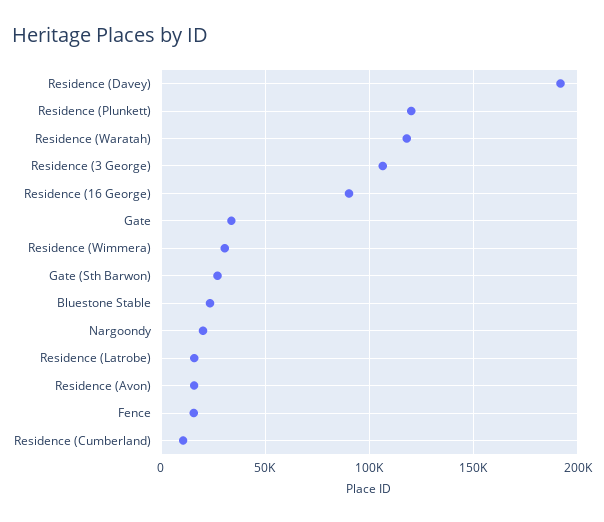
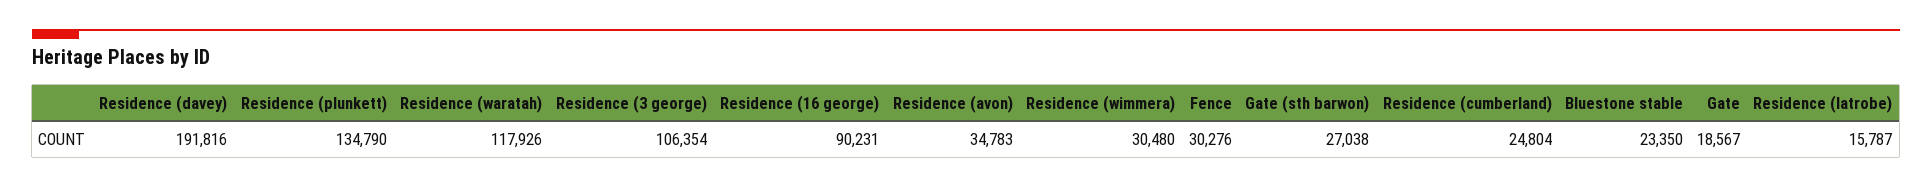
Residence (Plunkett): 120000 -> 134790
Gate: 35000 -> 18567
Nargoondy: 20000 -> none
Residence (Avon): 15000 -> 34783
Fence: 15000 -> 30276
Residence (Cumberland): 10000 -> 24804

